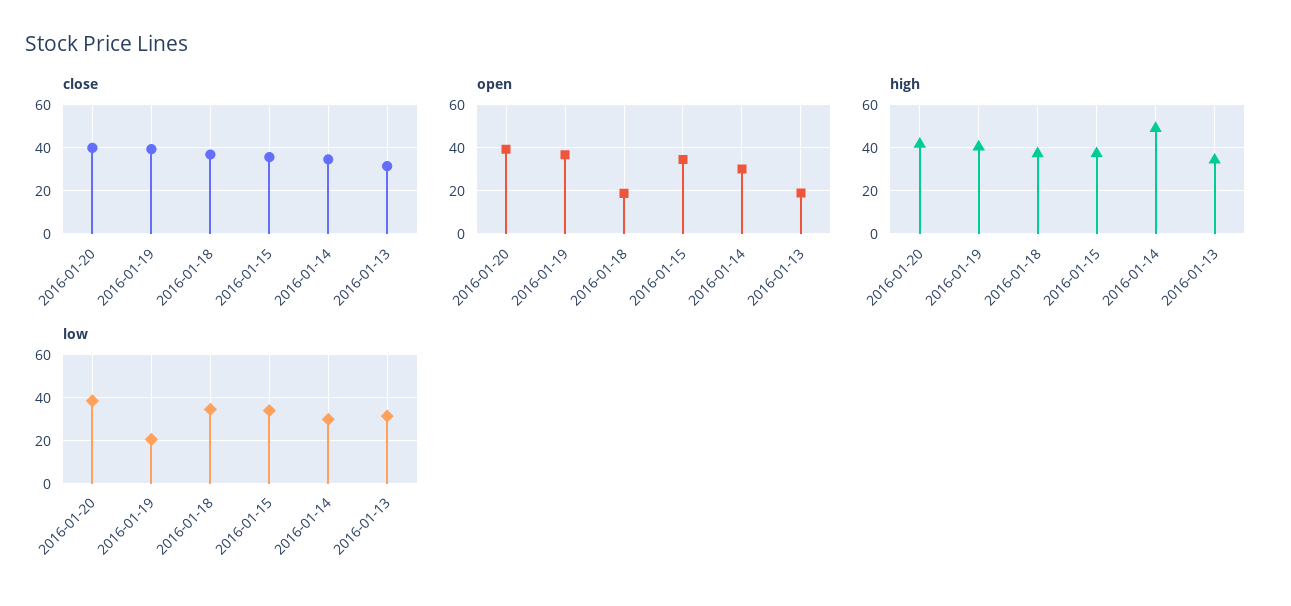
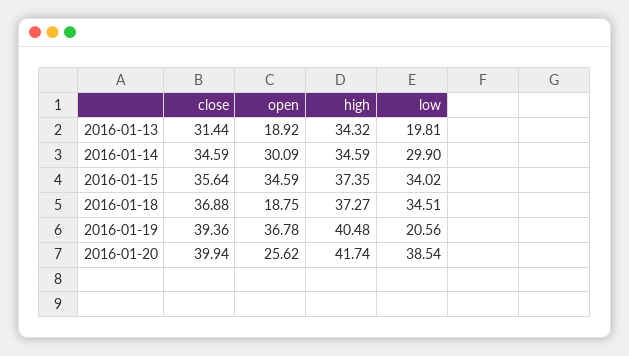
open, 2016-01-20: 40 -> 25.62
high, 2016-01-14: 50 -> 34.59
low, 2016-01-13: 30 -> 19.81

